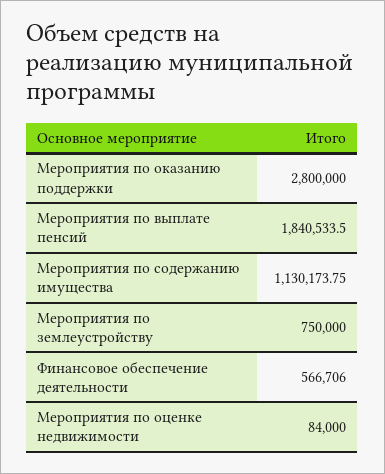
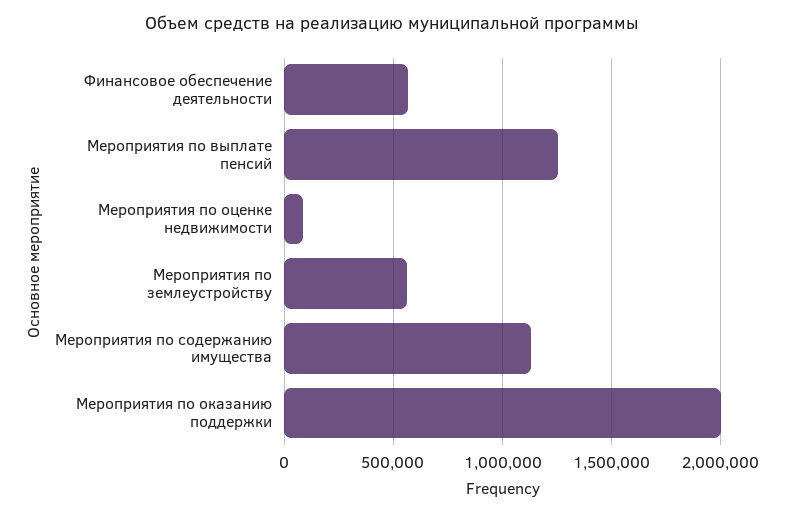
Мероприятия по оказанию поддержки: 2800000 -> 2000000
Мероприятия по выплате пенсий: 1840533.5 -> 1250000
Мероприятия по землеустройству: 750000 -> 550000

